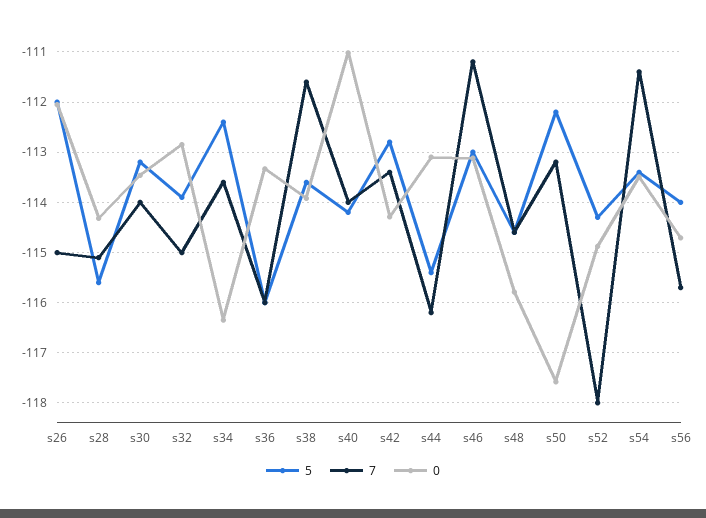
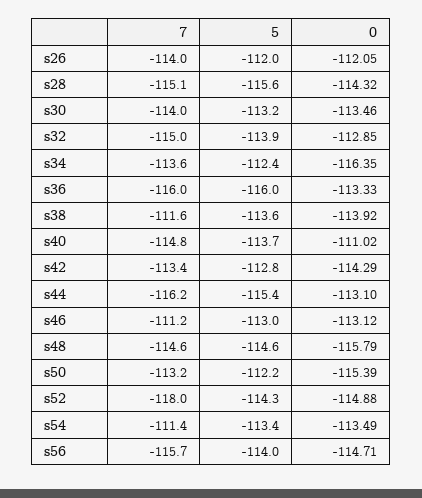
7, s26: -115 -> -114
5, s40: -114.2 -> -113.7
7, s40: -114 -> -114.8
0, s50: -117.6 -> -115.39

